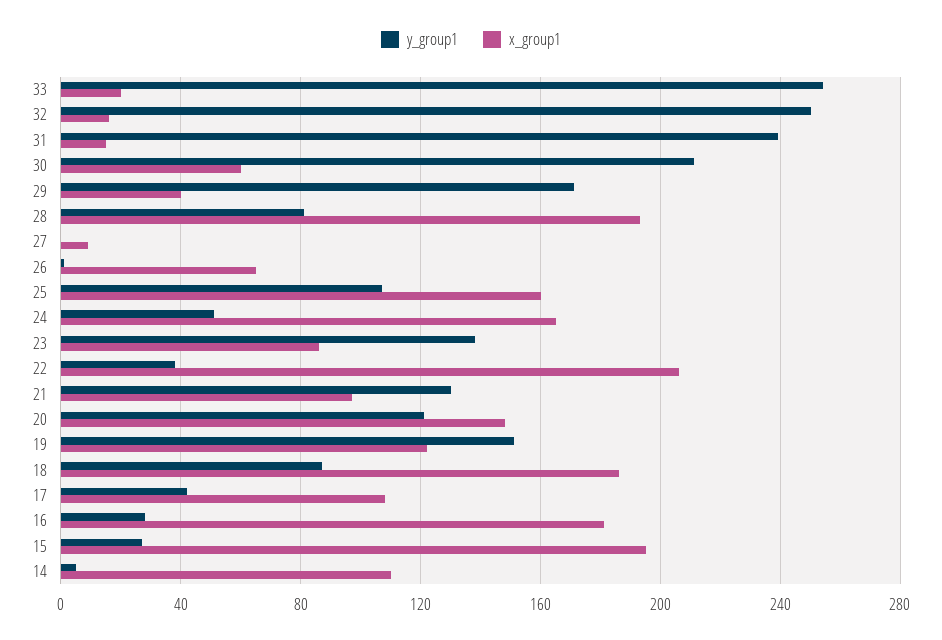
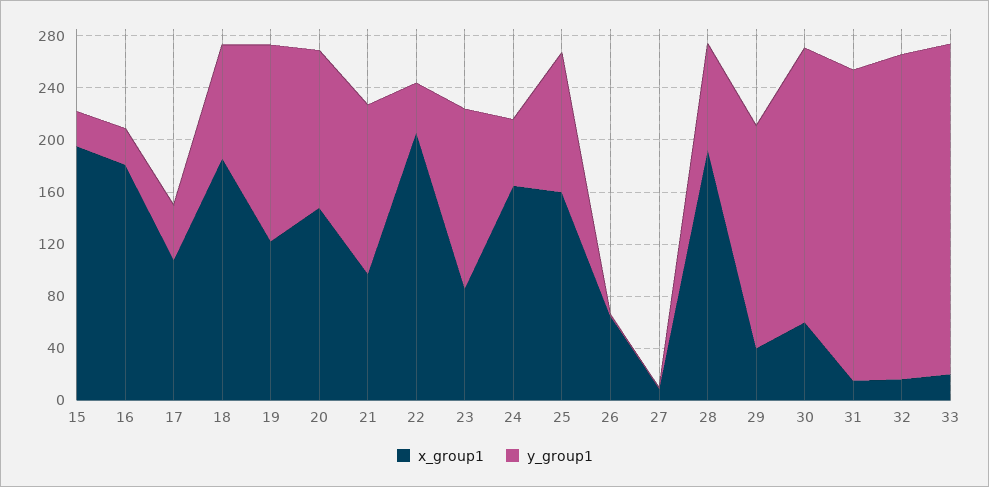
y_group1, 14: 5 -> none
x_group1, 14: 110 -> none

